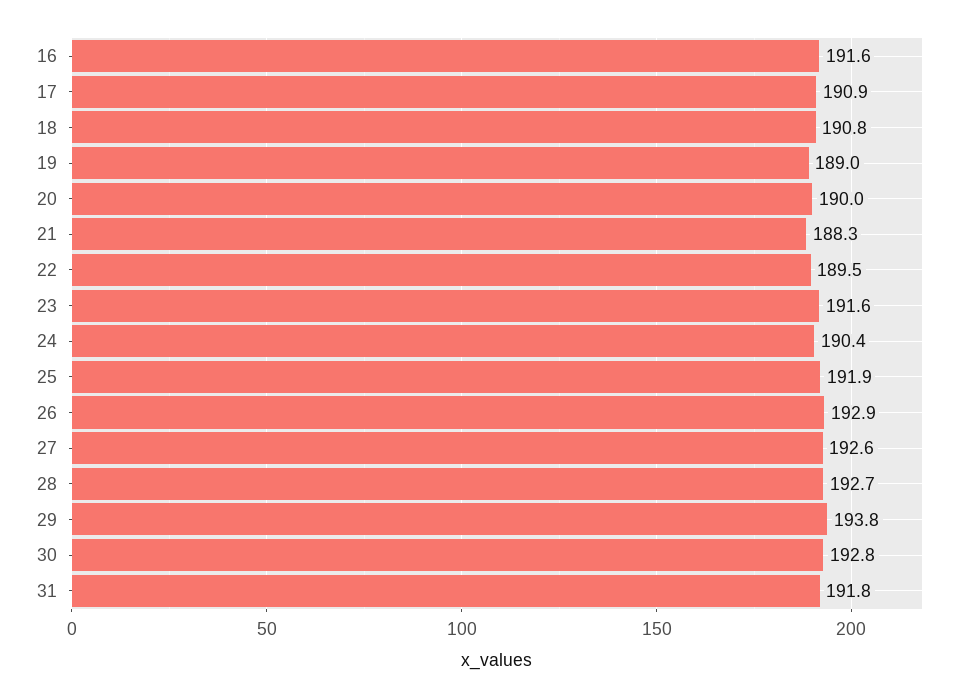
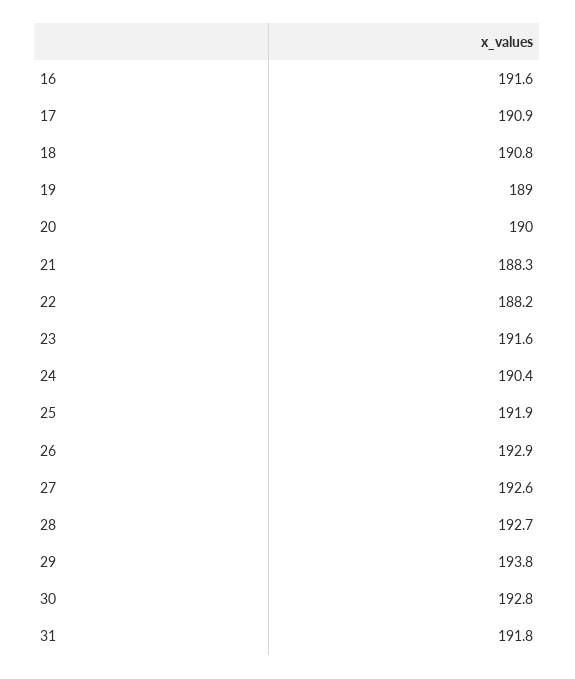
22: 189.5 -> 188.2

